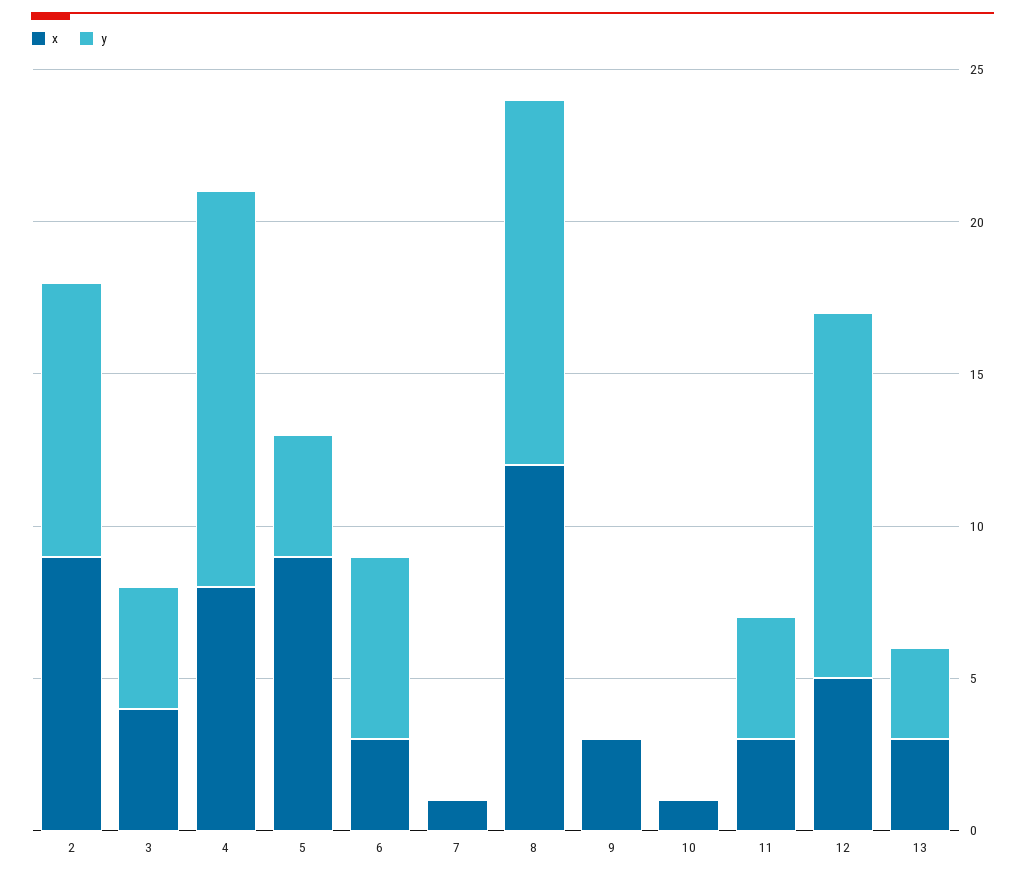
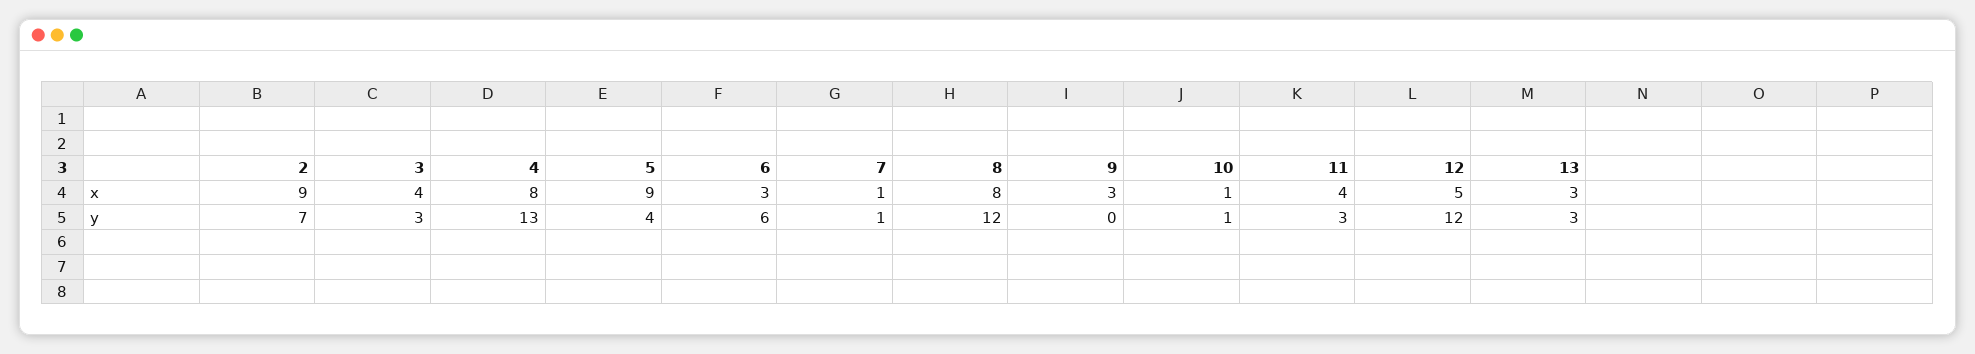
y, 2: 9 -> 7
y, 3: 4 -> 3
y, 7: 0 -> 1
x, 8: 12 -> 8
y, 10: 0 -> 1
x, 11: 3 -> 4
y, 11: 4 -> 3

